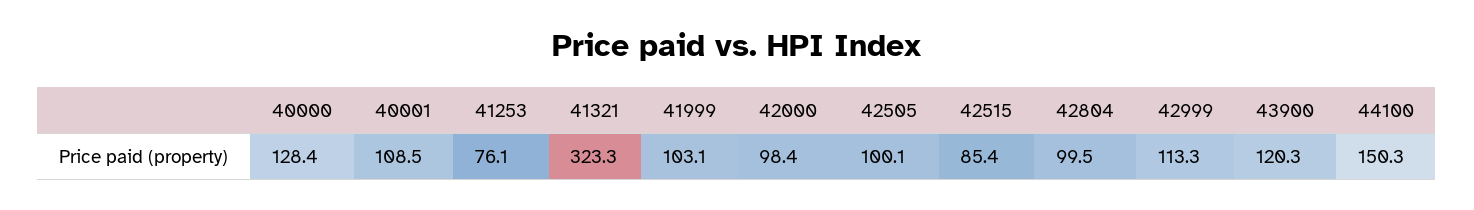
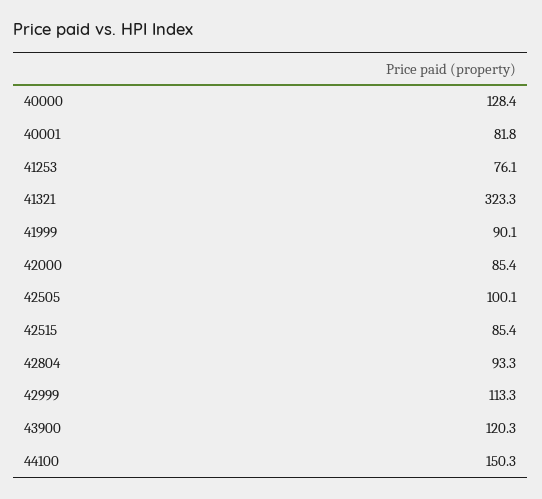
40001: 108.5 -> 81.8
41999: 103.1 -> 90.1
42000: 98.4 -> 85.4
42804: 99.5 -> 93.3

